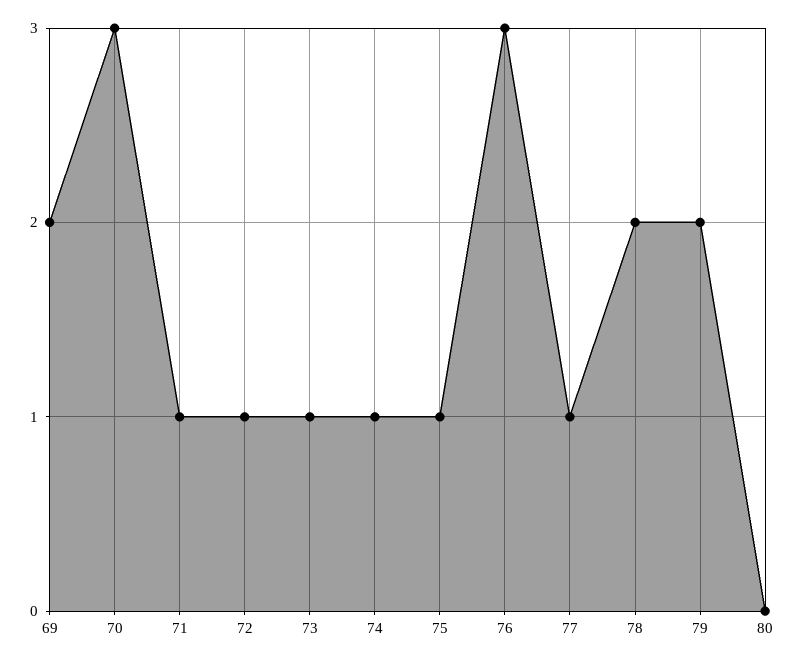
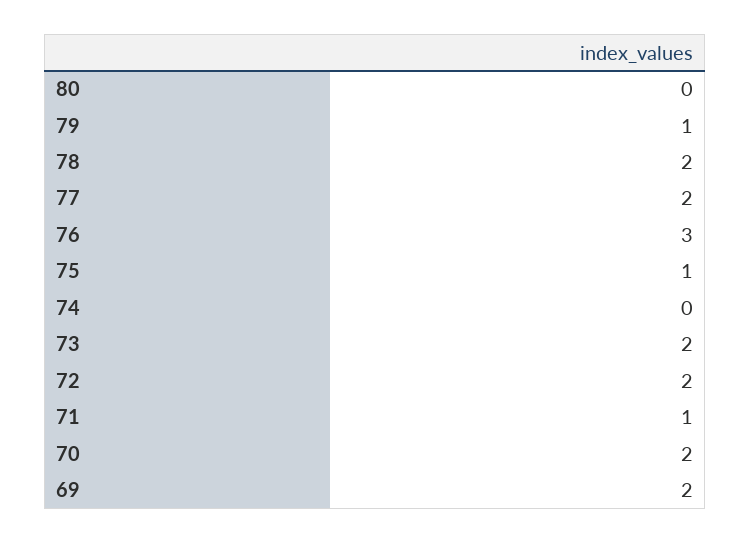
70: 3 -> 2
72: 1 -> 2
73: 1 -> 2
74: 1 -> 0
77: 1 -> 2
79: 2 -> 1

